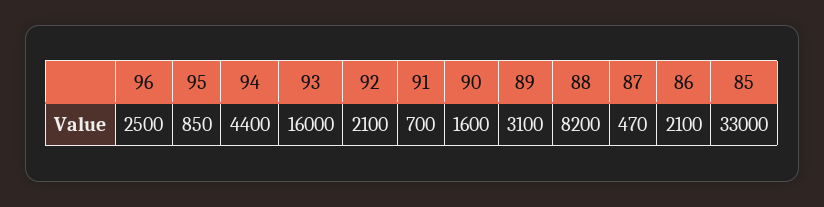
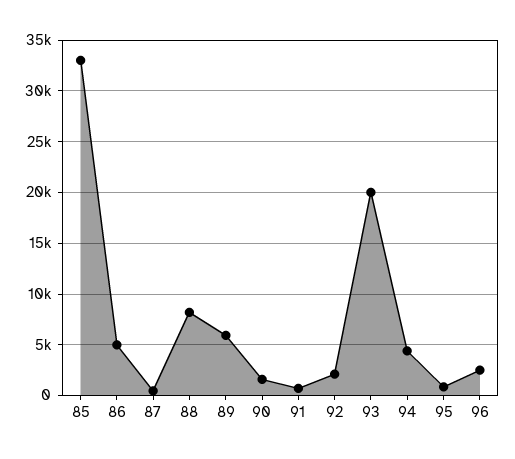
93: 16000 -> 20000
89: 3100 -> 6000
86: 2100 -> 5000

